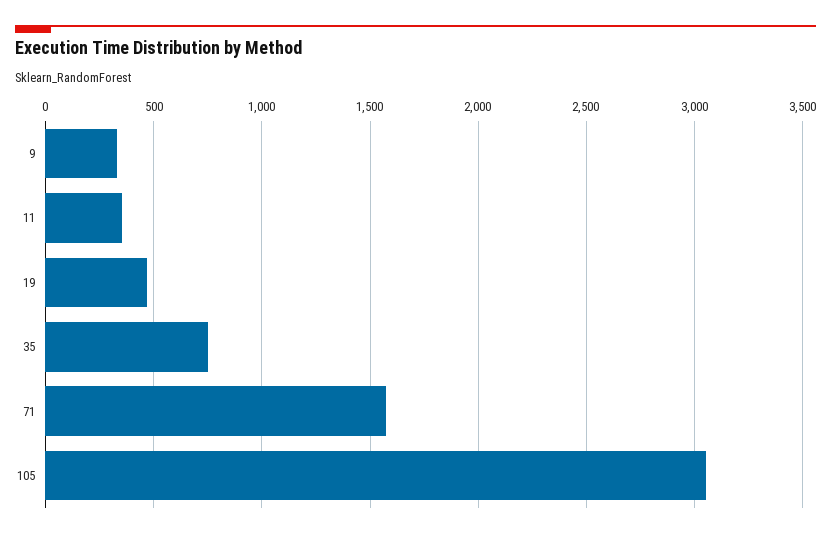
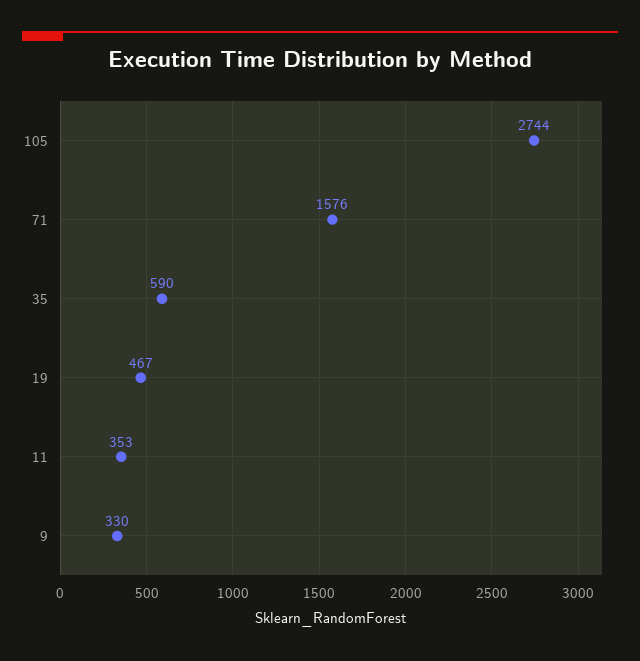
35: 750 -> 590
105: 3050 -> 2744

